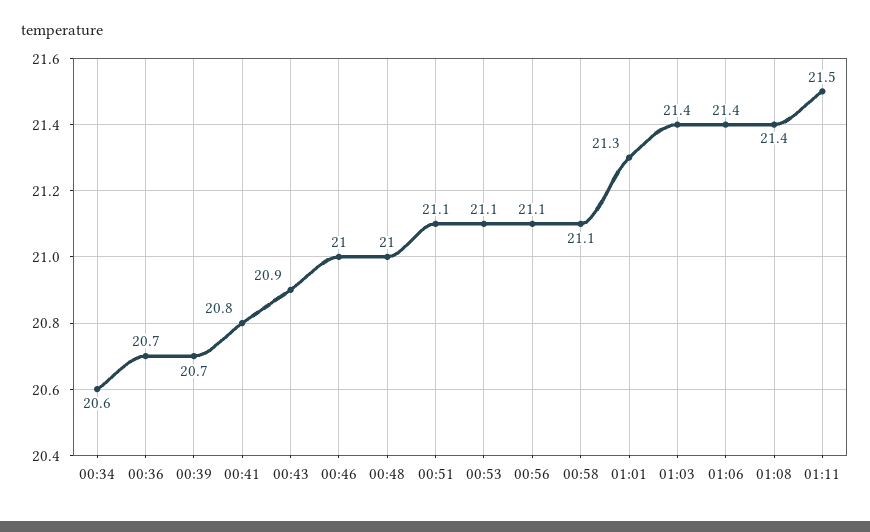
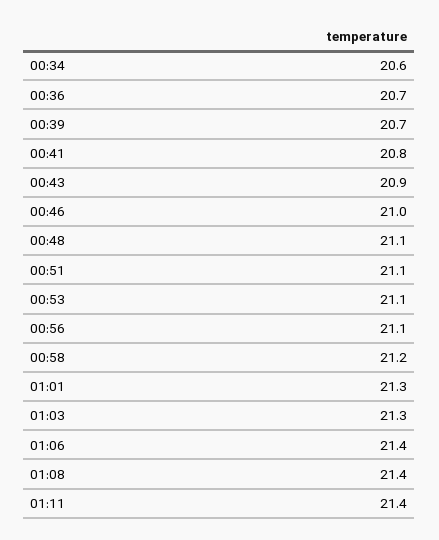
00:48: 21 -> 21.1
00:58: 21.1 -> 21.2
01:03: 21.4 -> 21.3
01:11: 21.5 -> 21.4

